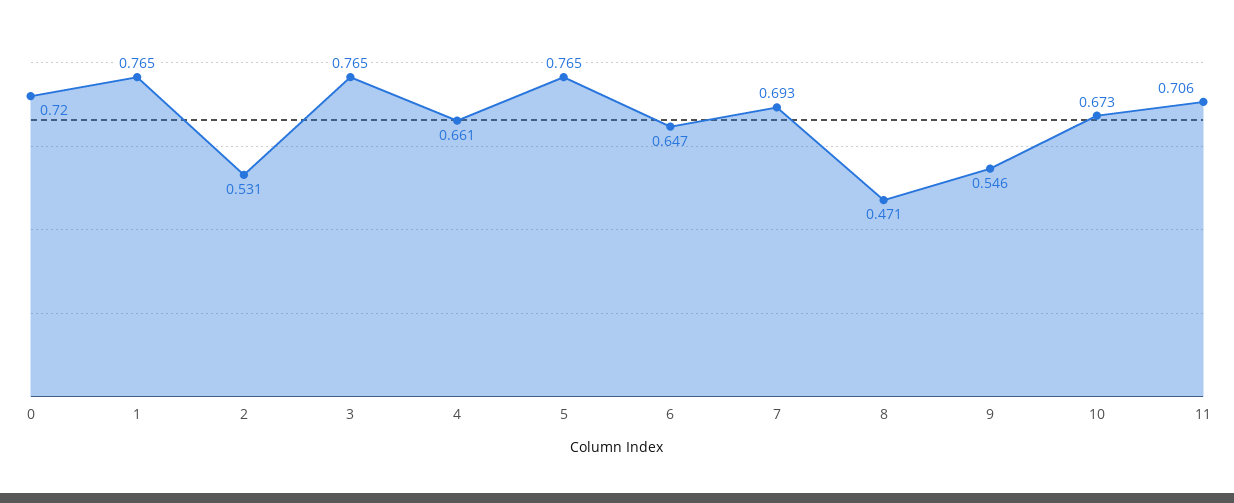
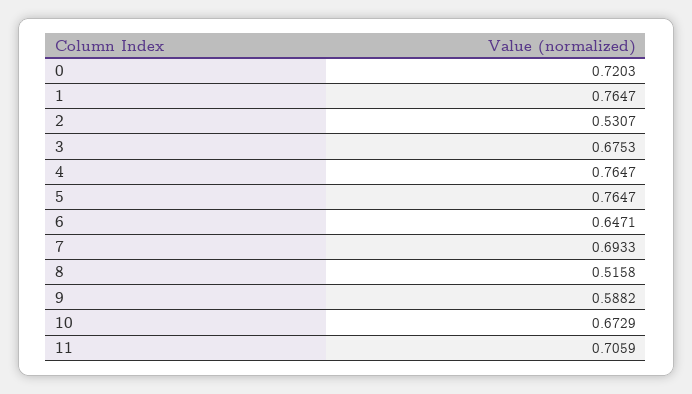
3: 0.765 -> 0.6753
4: 0.661 -> 0.7647
8: 0.471 -> 0.5158
9: 0.546 -> 0.5882

